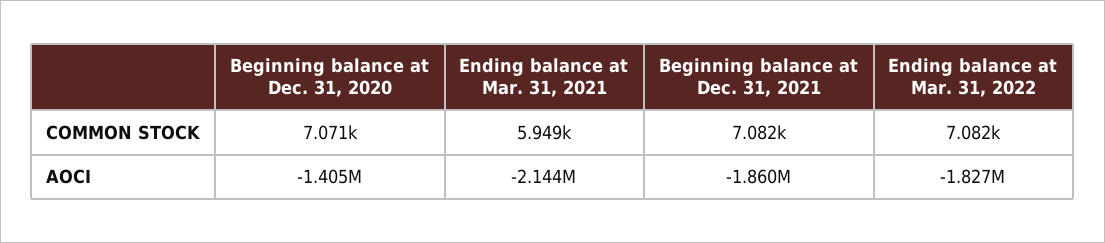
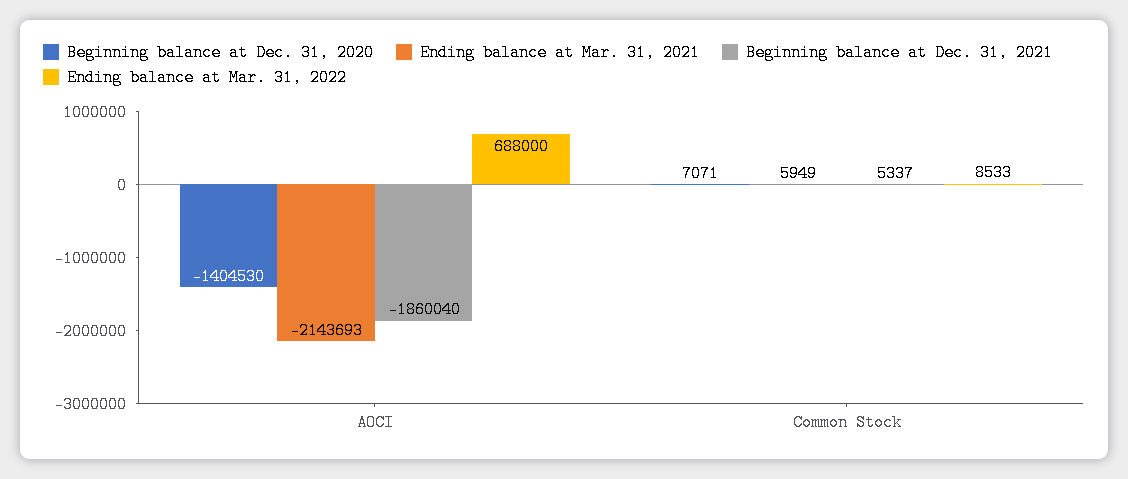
Beginning balance at Dec. 31, 2021, COMMON STOCK: 7082 -> 5337
Ending balance at Mar. 31, 2022, COMMON STOCK: 7082 -> 8533
Ending balance at Mar. 31, 2022, AOCI: -1827000 -> 688000

